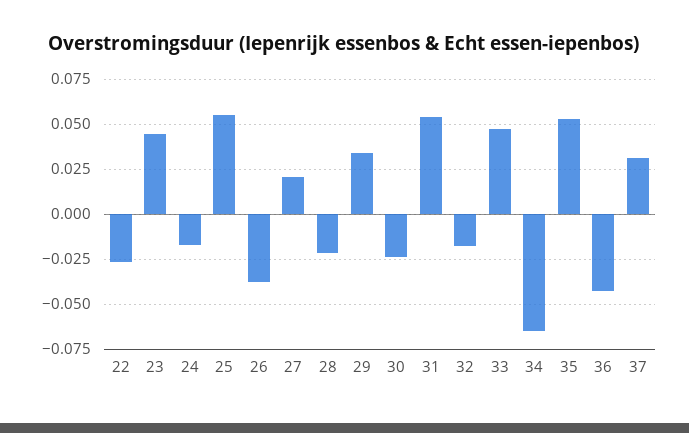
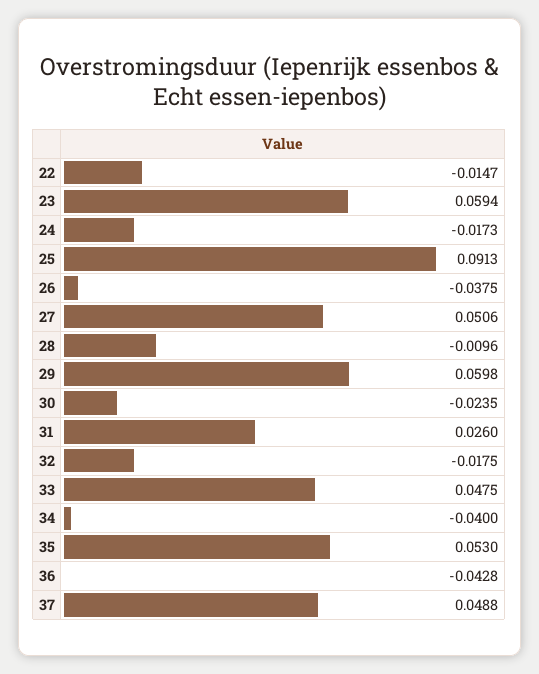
22: -0.025 -> -0.0147
23: 0.045 -> 0.0594
25: 0.055 -> 0.0913
27: 0.02 -> 0.0506
28: -0.02 -> -0.0096
29: 0.035 -> 0.0598
31: 0.055 -> 0.026
34: -0.065 -> -0.04
37: 0.03 -> 0.0488

